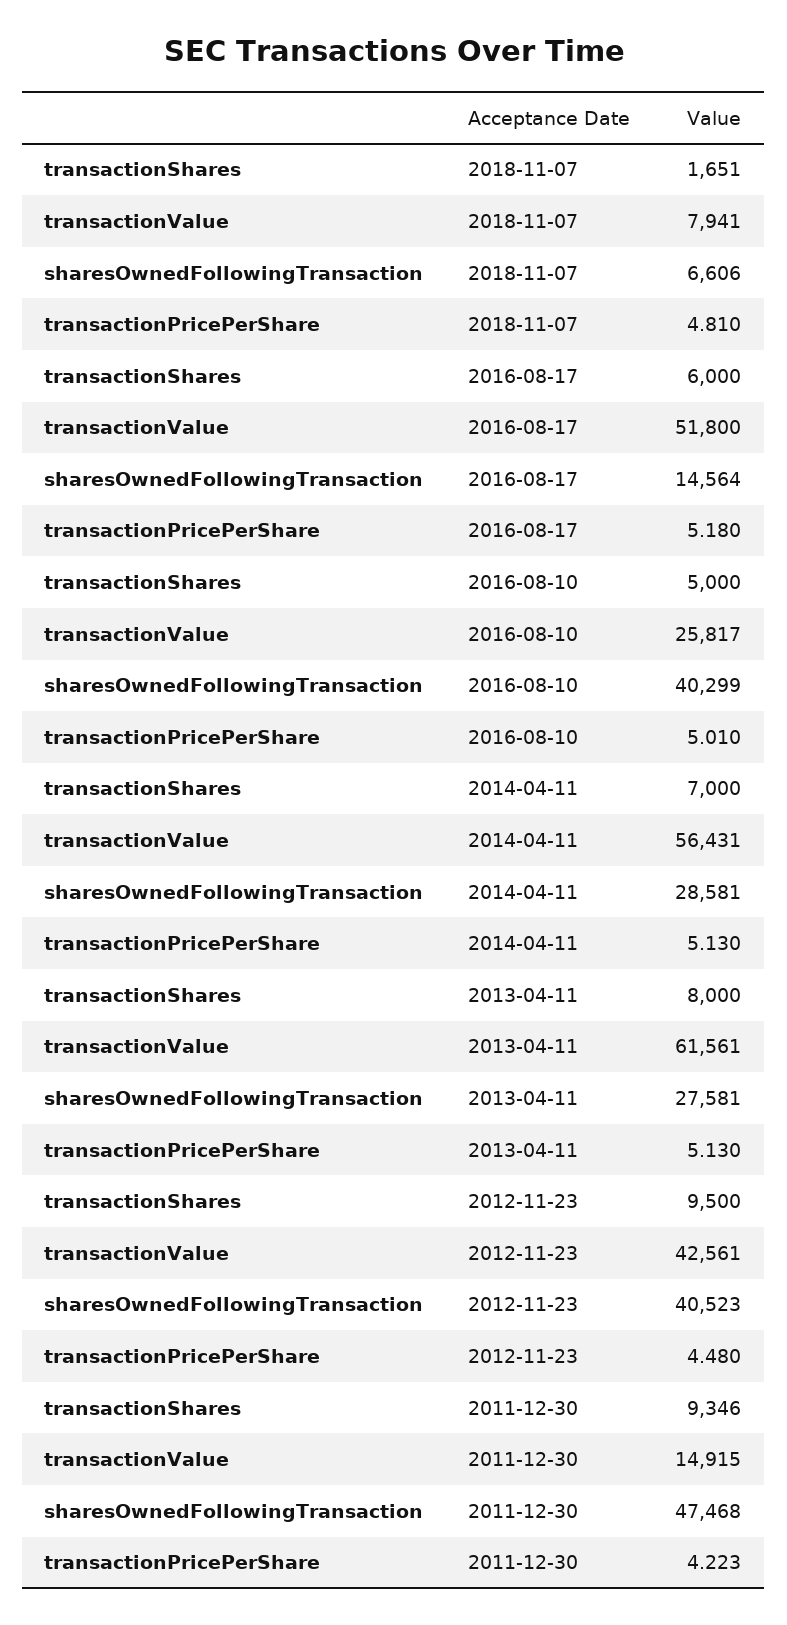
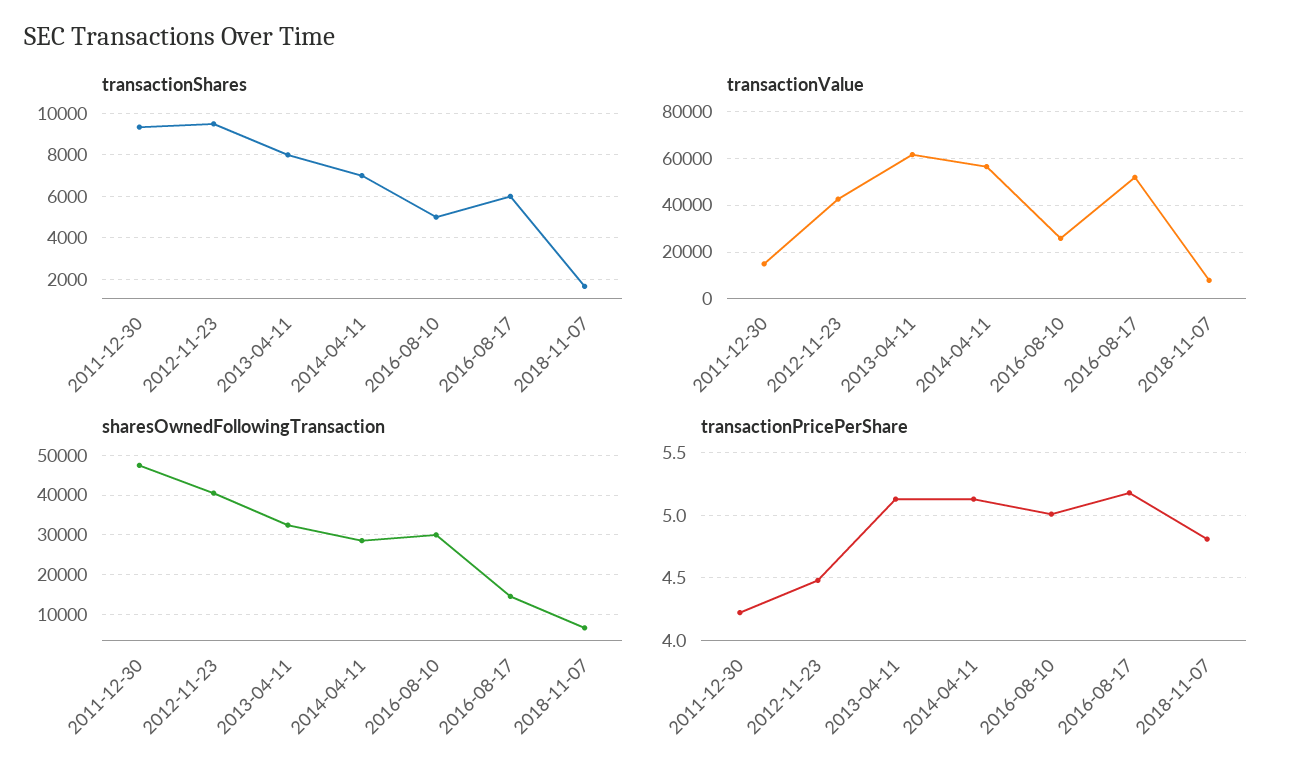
sharesOwnedFollowingTransaction, 2016-08-10: 40299 -> 30000
sharesOwnedFollowingTransaction, 2013-04-11: 27581 -> 32000

